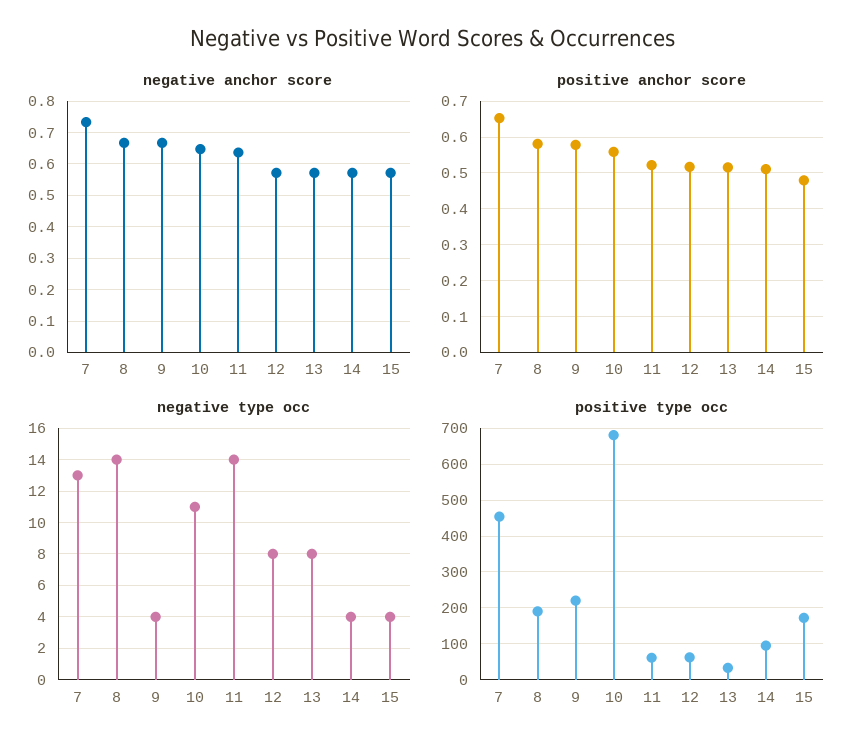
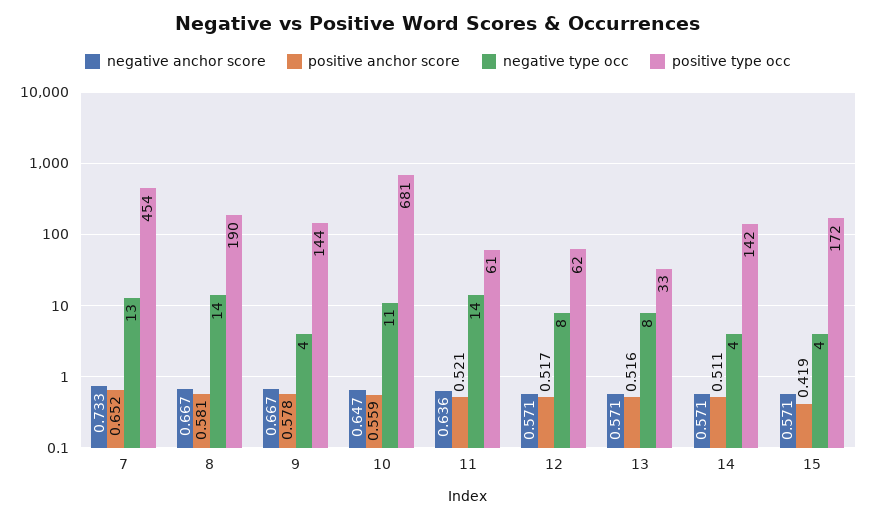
positive anchor score, 15: 0.48 -> 0.419
positive type occ, 9: 220 -> 144
positive type occ, 14: 100 -> 142

